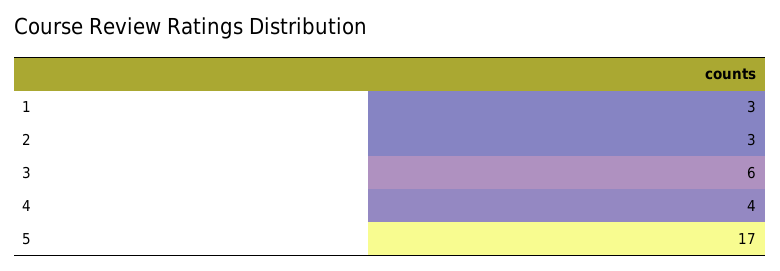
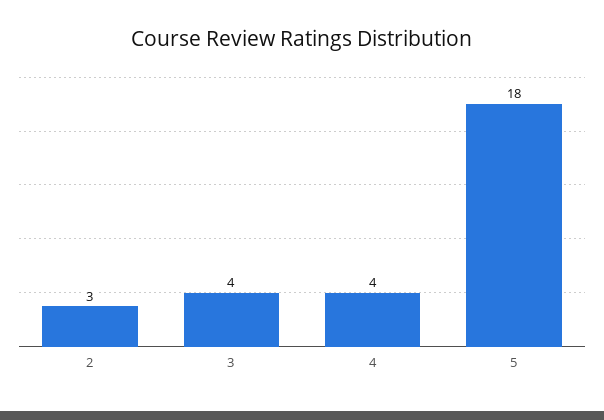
1: 3 -> none
3: 6 -> 4
5: 17 -> 18

